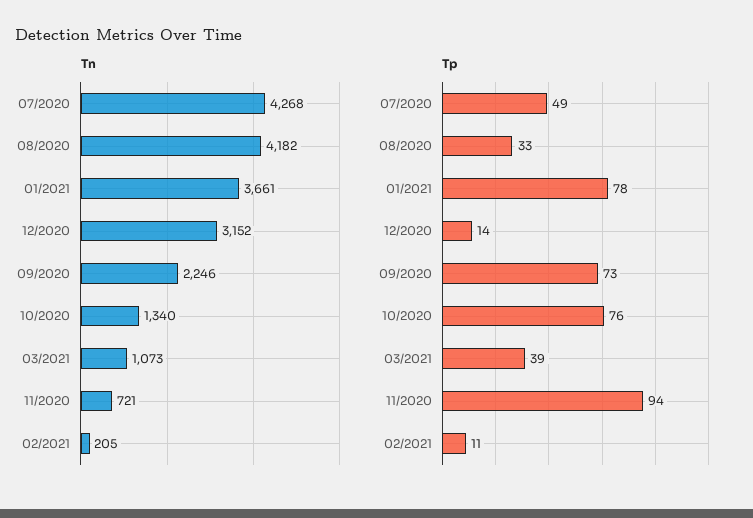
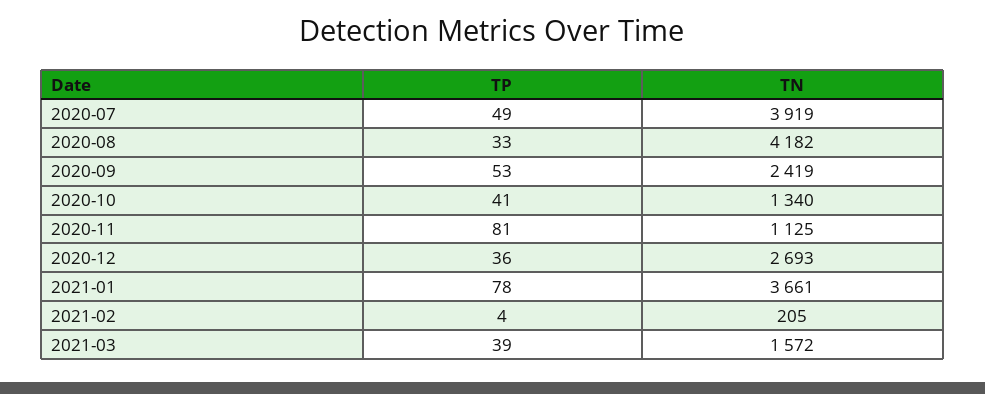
Tn, 07/2020: 4268 -> 3919
Tn, 12/2020: 3152 -> 2693
Tn, 09/2020: 2246 -> 2419
Tn, 03/2021: 1073 -> 1572
Tn, 11/2020: 721 -> 1125
Tp, 12/2020: 14 -> 36
Tp, 09/2020: 73 -> 53
Tp, 10/2020: 76 -> 41
Tp, 11/2020: 94 -> 81
Tp, 02/2021: 11 -> 4

